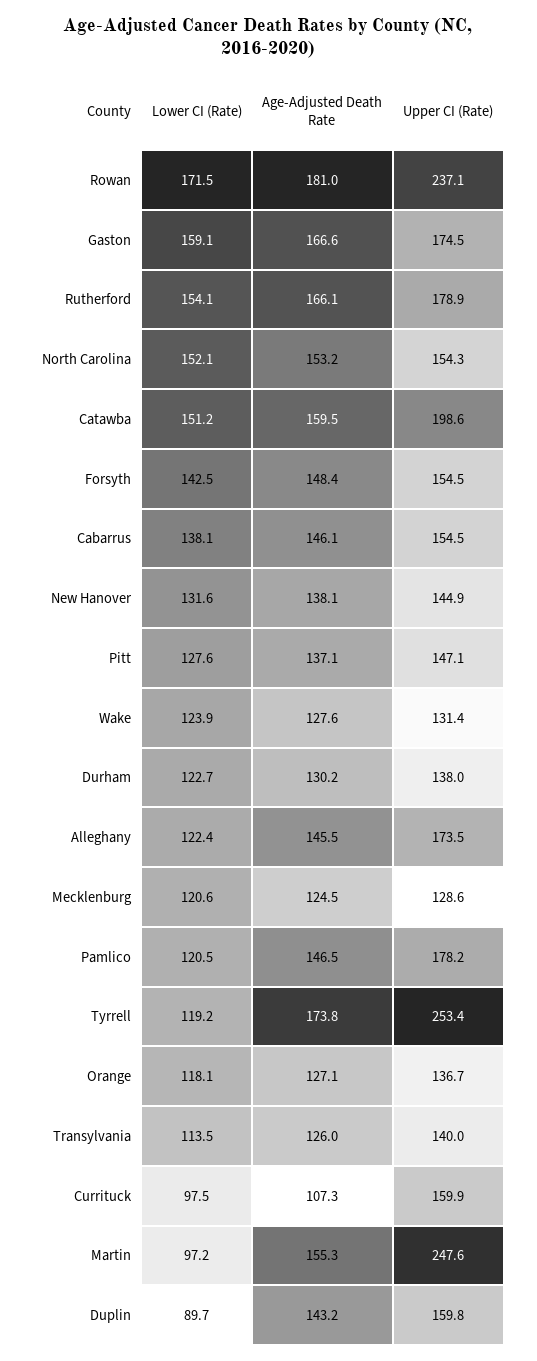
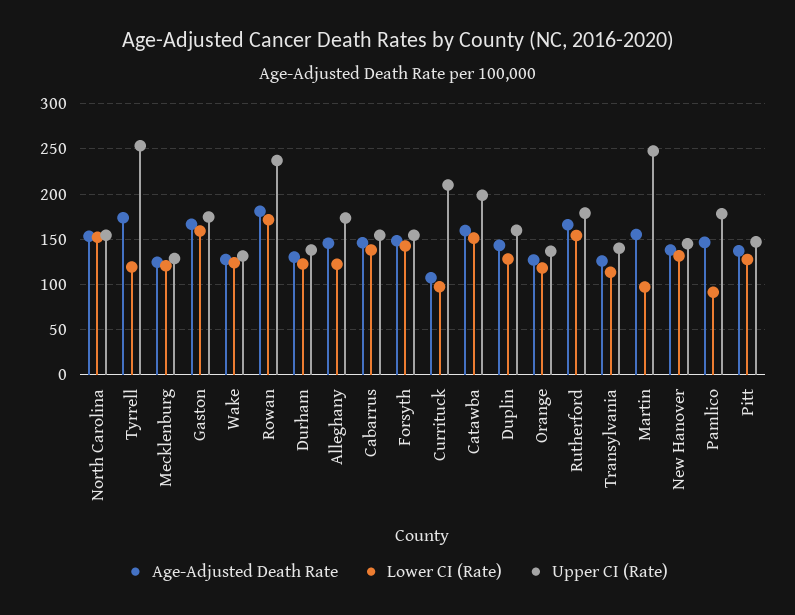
Lower CI (Rate), Pamlico: 120.5 -> 90
Upper CI (Rate), Currituck: 159.9 -> 210
Lower CI (Rate), Duplin: 89.7 -> 130

